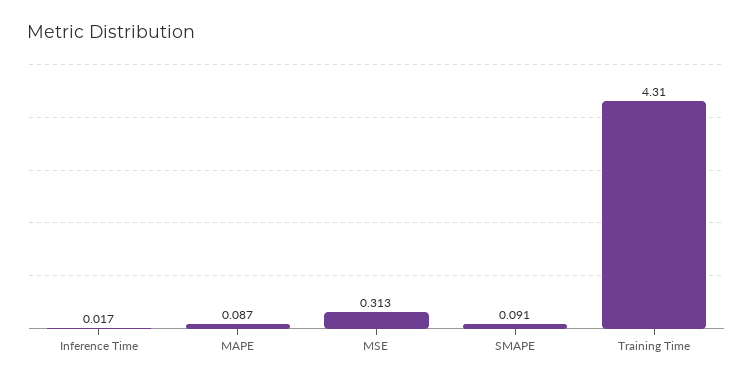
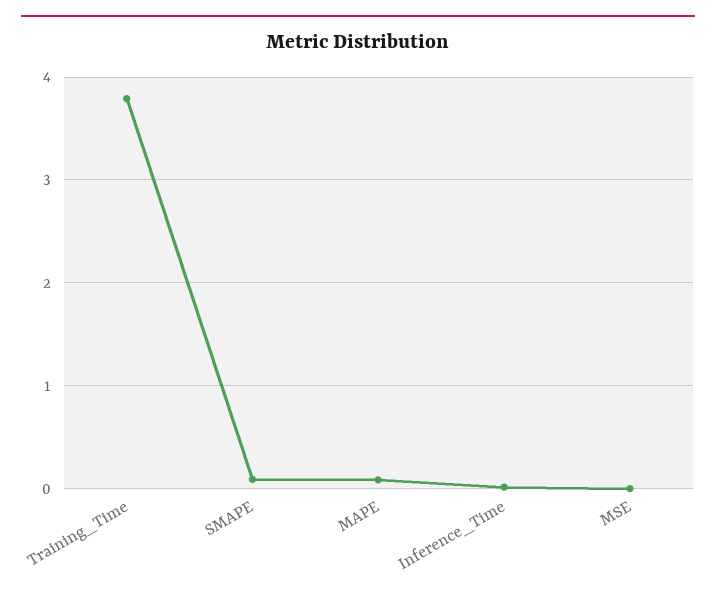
MSE: 0.313 -> 0
Training Time: 4.31 -> 3.8

